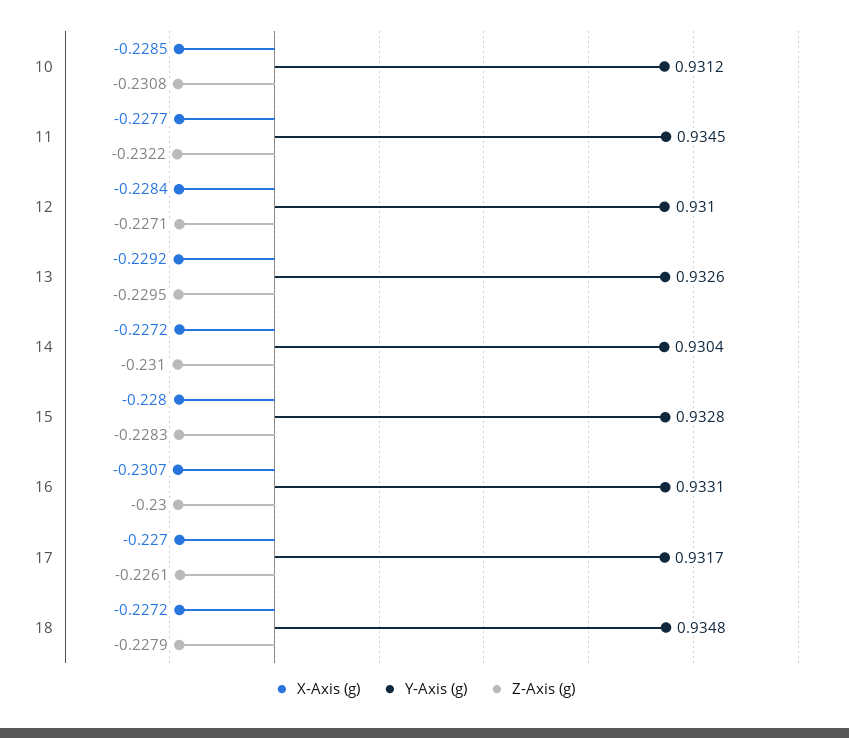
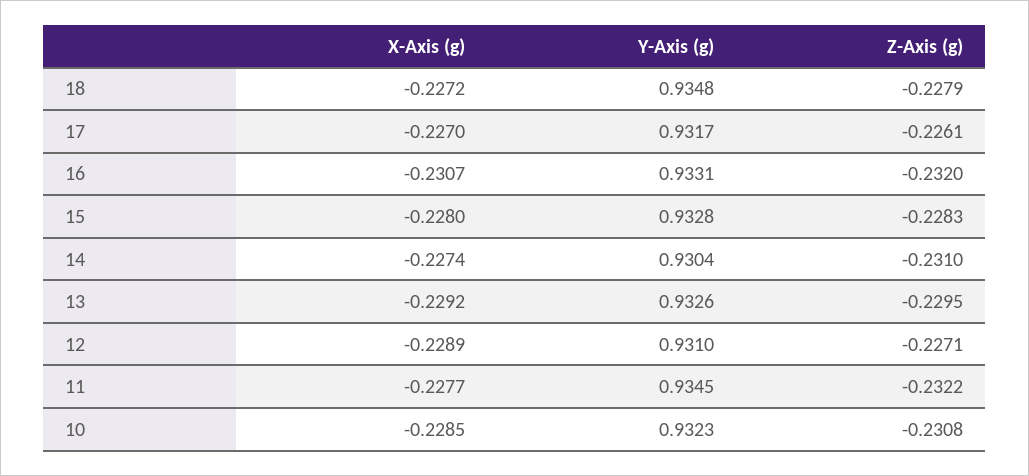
Y-Axis (g), 10: 0.9312 -> 0.9323
X-Axis (g), 12: -0.2284 -> -0.2289
X-Axis (g), 14: -0.2272 -> -0.2274
Z-Axis (g), 16: -0.23 -> -0.232

